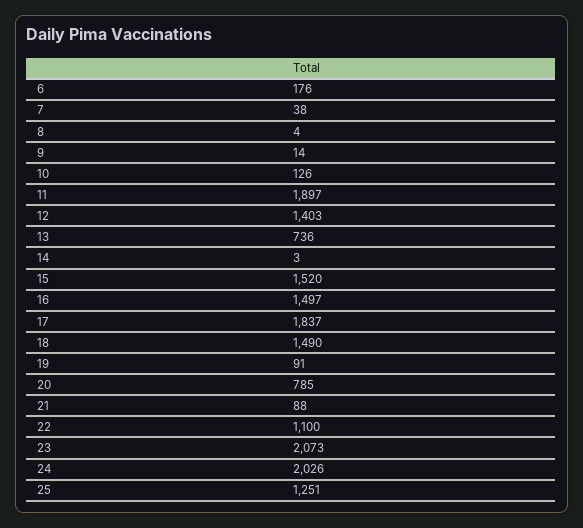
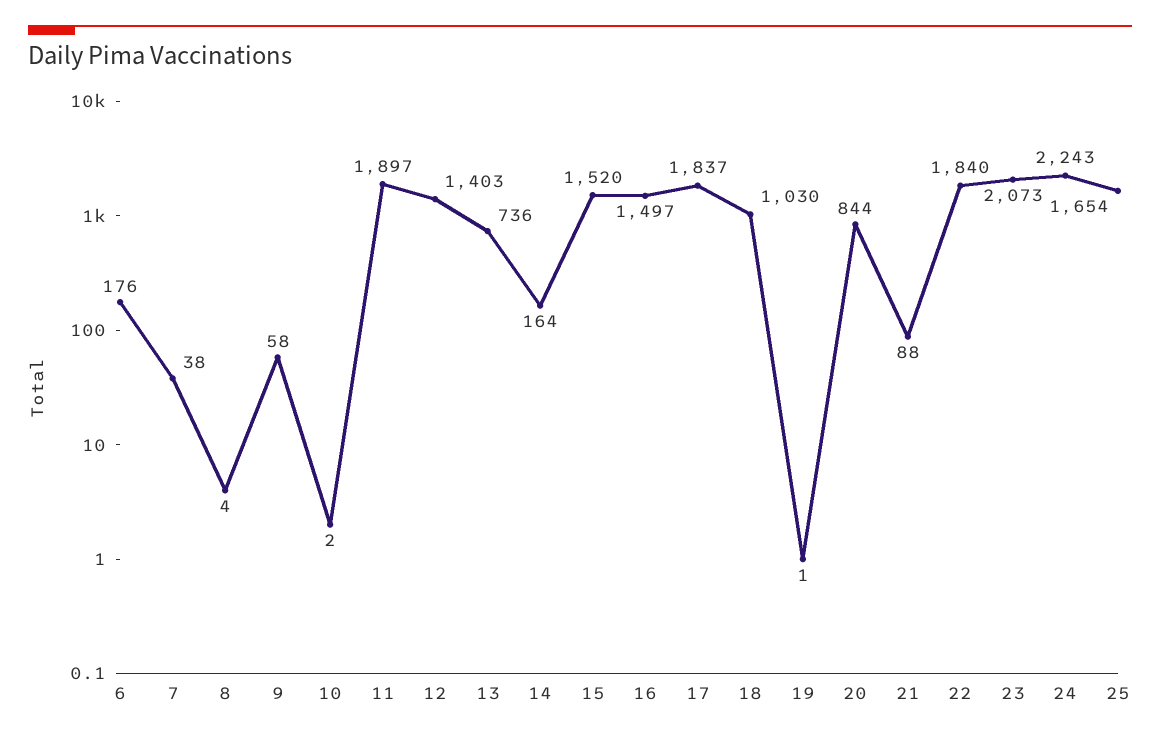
9: 14 -> 58
10: 126 -> 2
14: 3 -> 164
18: 1490 -> 1030
19: 91 -> 1
20: 785 -> 844
22: 1100 -> 1840
24: 2026 -> 2243
25: 1251 -> 1654

